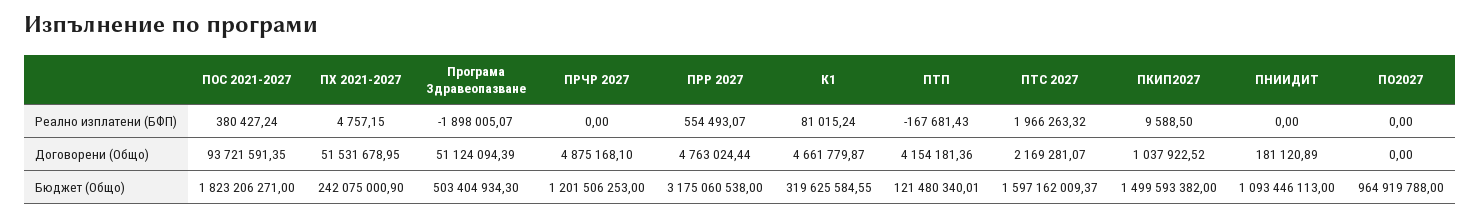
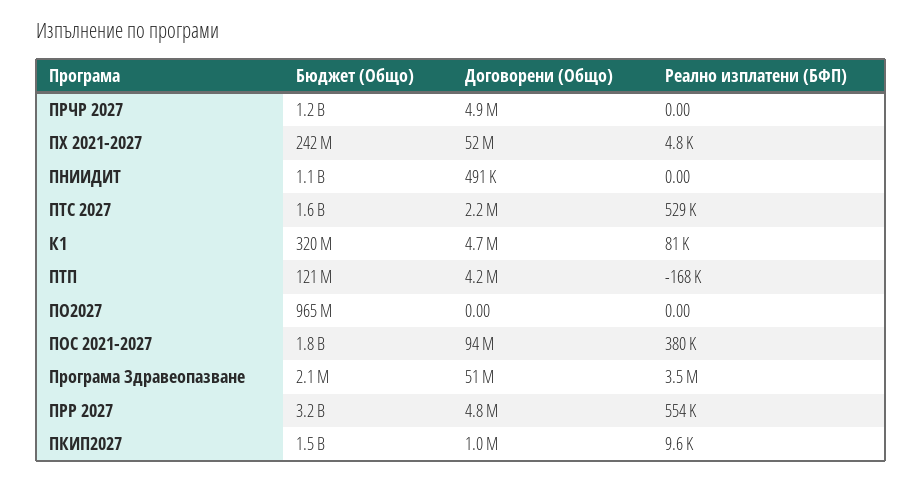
Програма Здравеопазване, Реално изплатени (БФП): -1898005.07 -> 3500000
ПТС 2027, Реално изплатени (БФП): 1966263.32 -> 529000
ПНИИДИТ, Договорени (Общо): 181120.89 -> 491000
Програма Здравеопазване, Бюджет (Общо): 503404934.3 -> 2100000

